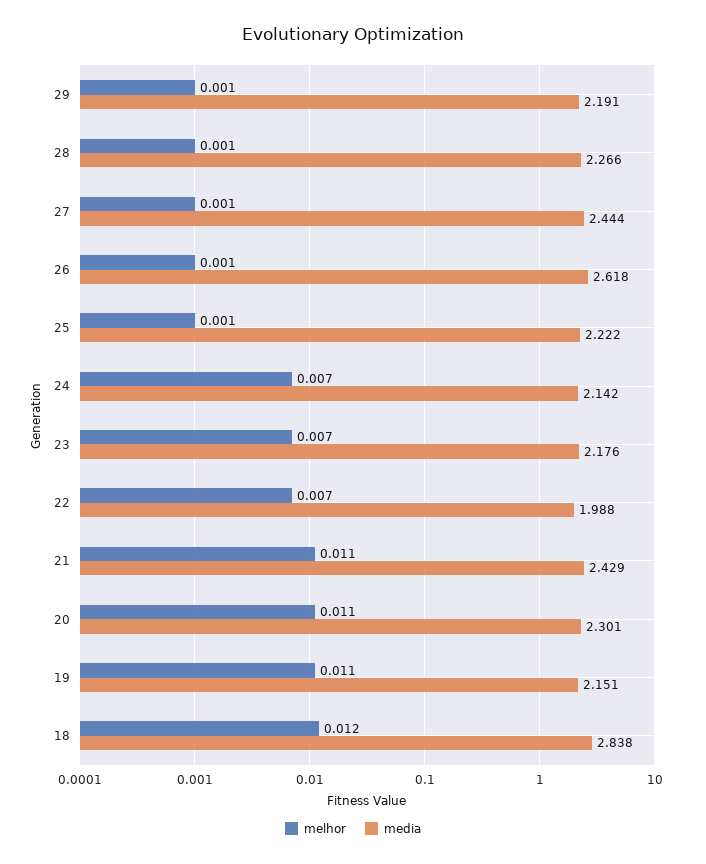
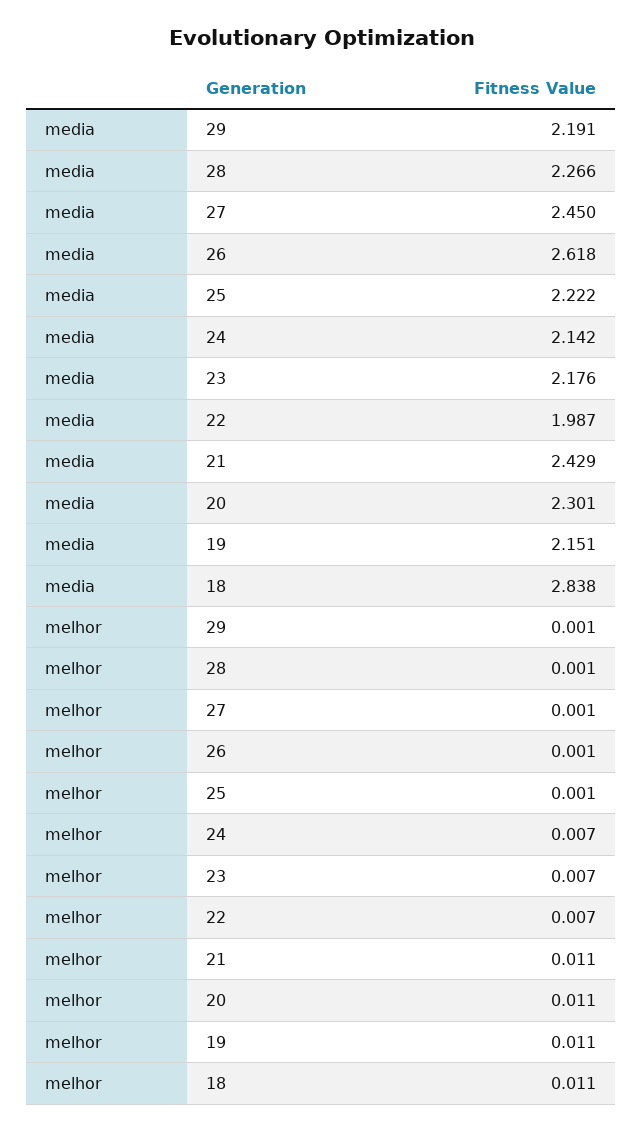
media, 27: 2.444 -> 2.45
media, 22: 1.988 -> 1.987
melhor, 18: 0.012 -> 0.011

